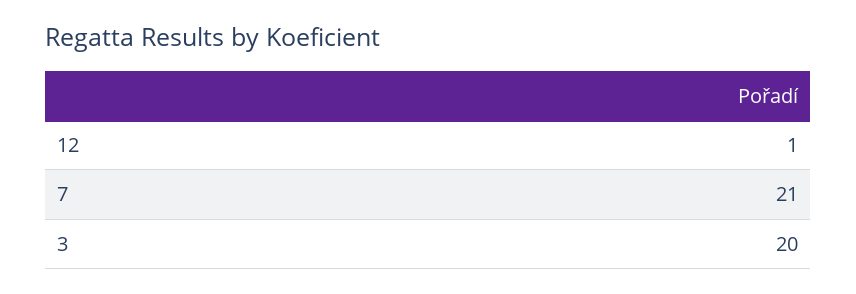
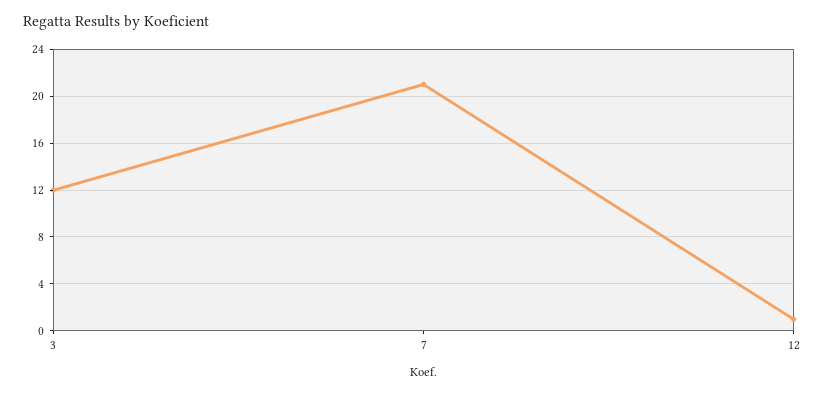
3: 20 -> 12

